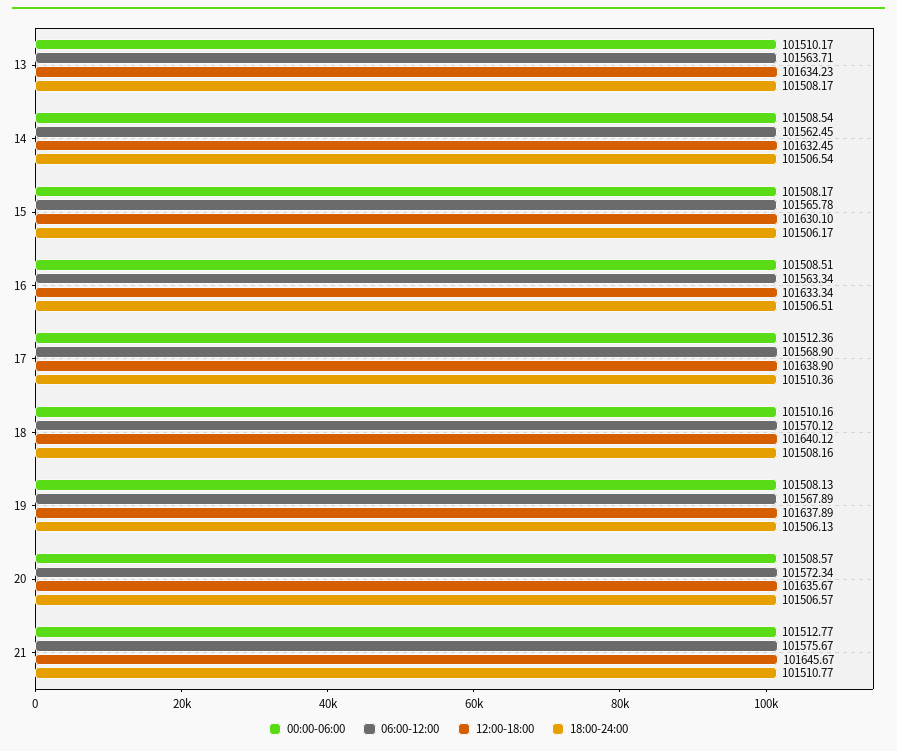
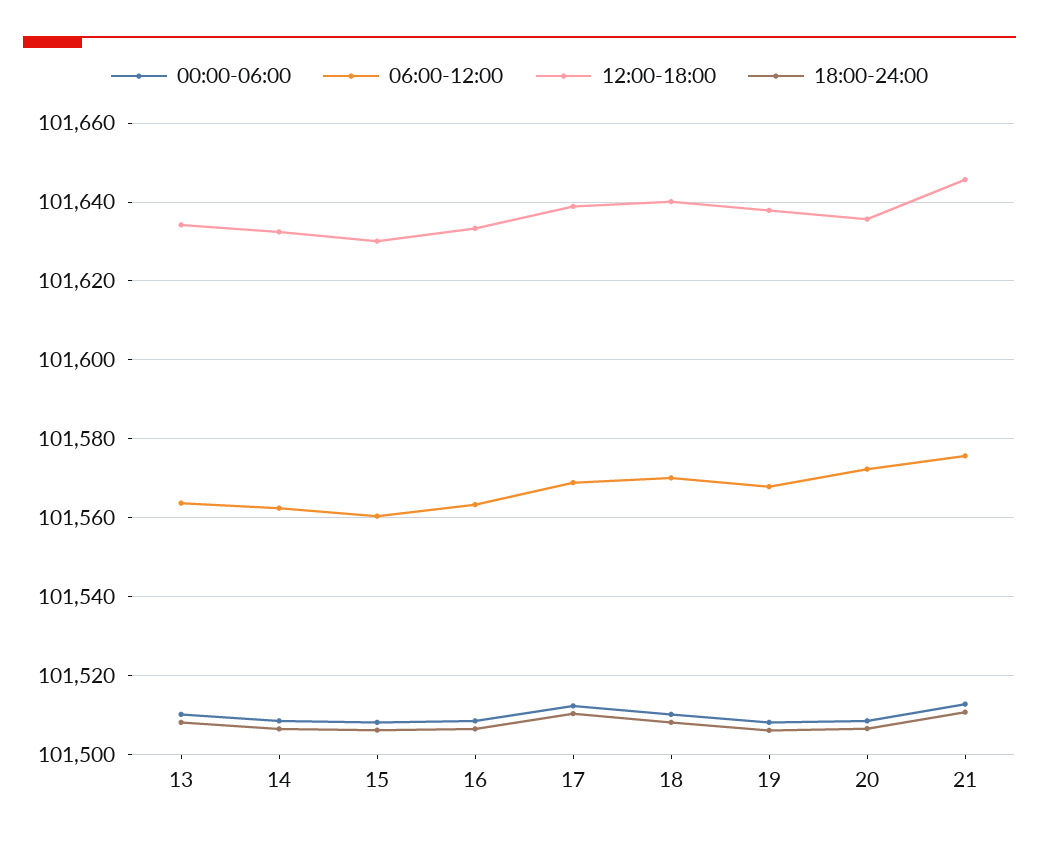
06:00-12:00, 15: 101565.78 -> 101560

